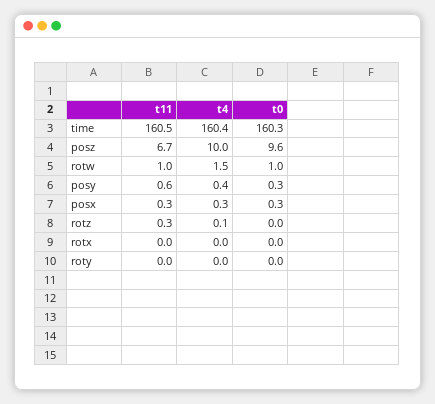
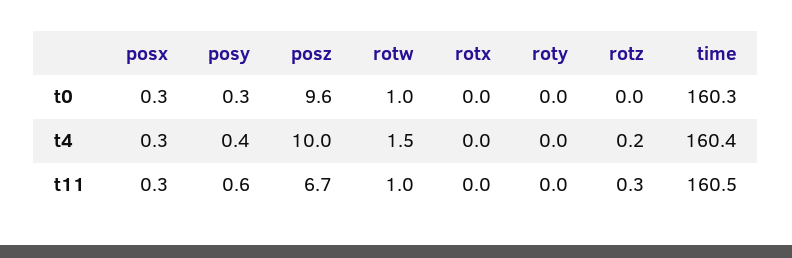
t4, rotz: 0.1 -> 0.2

